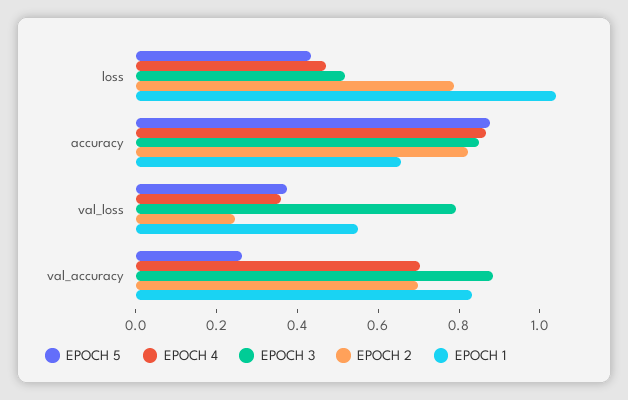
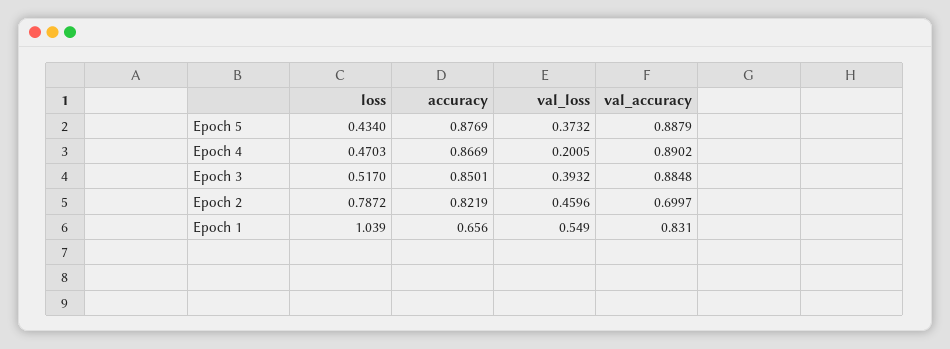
EPOCH 4, val_loss: 0.35 -> 0.2005
EPOCH 3, val_loss: 0.8 -> 0.3932
EPOCH 2, val_loss: 0.25 -> 0.4596
EPOCH 5, val_accuracy: 0.25 -> 0.8879
EPOCH 4, val_accuracy: 0.7 -> 0.8902

